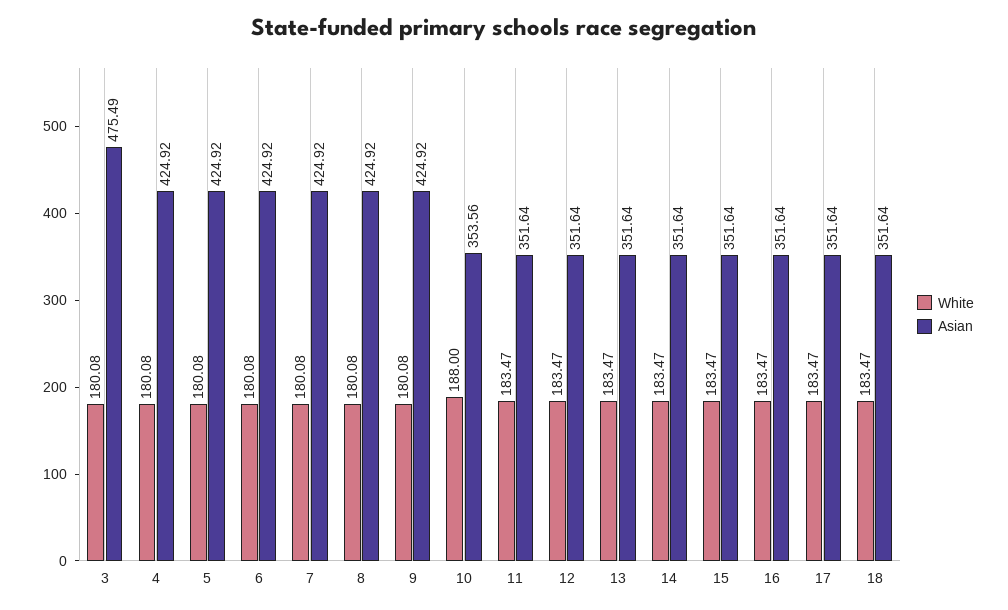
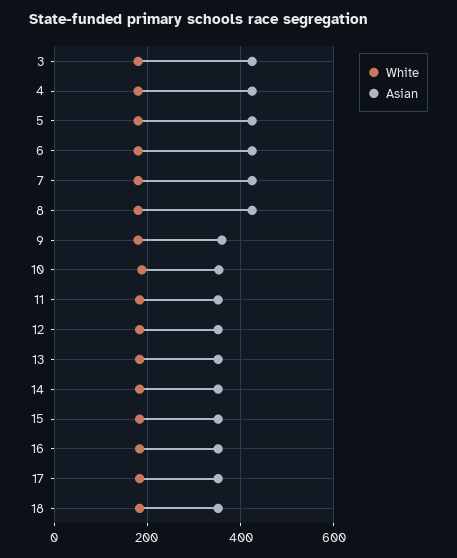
Asian, 3: 475.49 -> 420
Asian, 9: 424.92 -> 360

